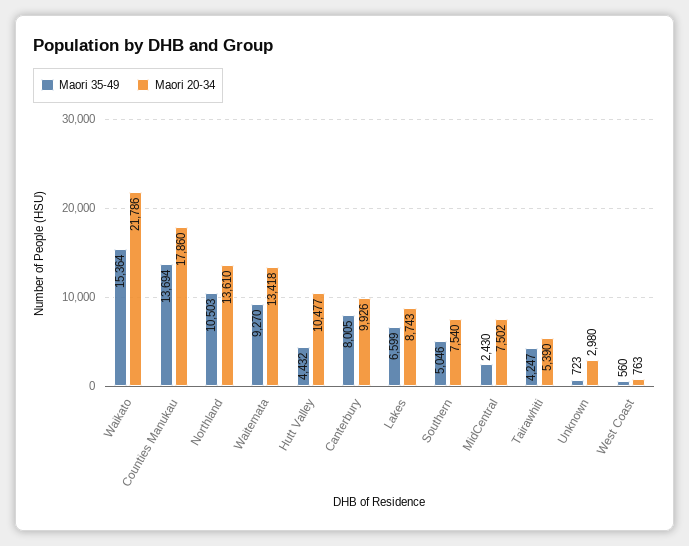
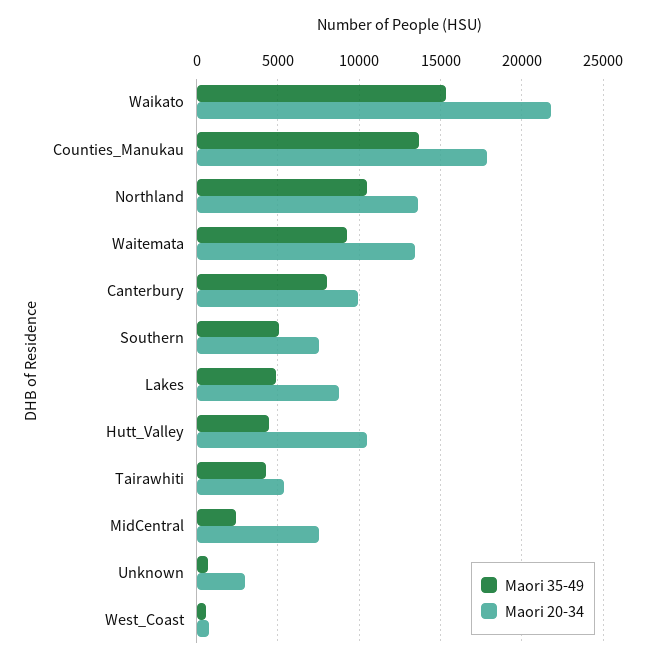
Maori 35-49, Lakes: 6599 -> 5000

